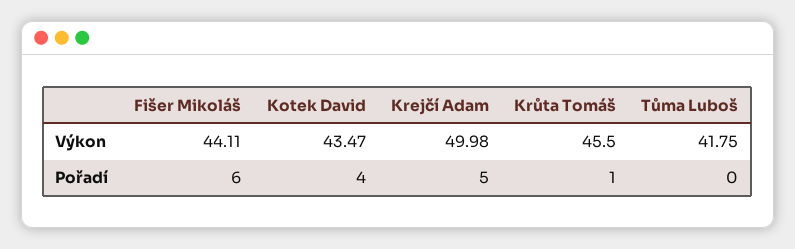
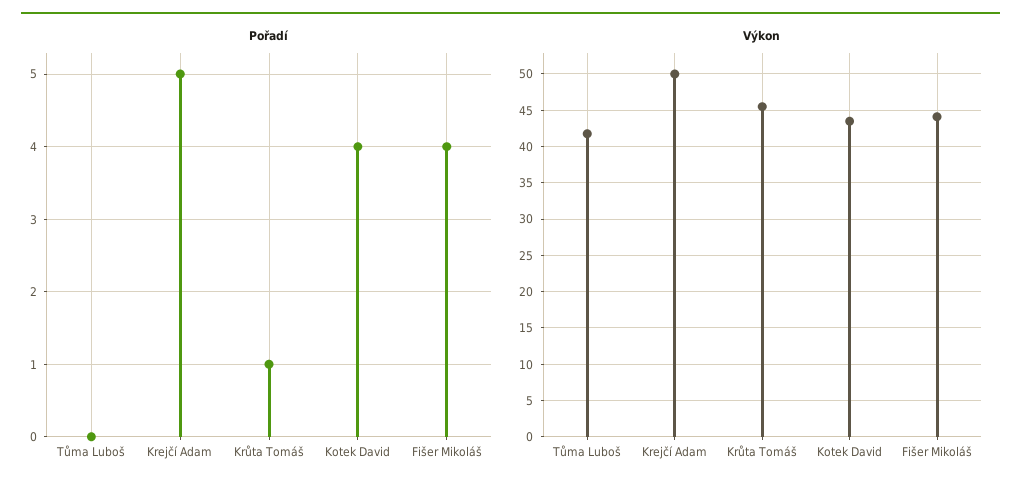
Pořadí, Fišer Mikoláš: 6 -> 4

